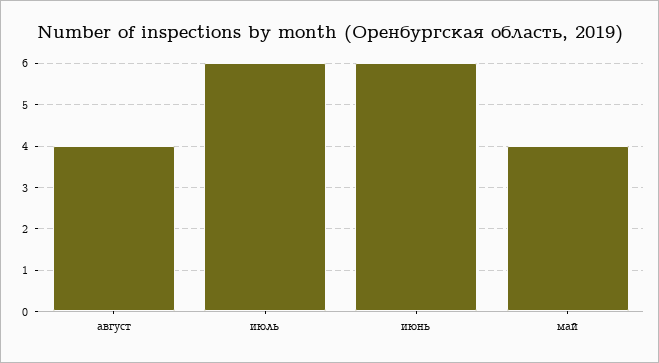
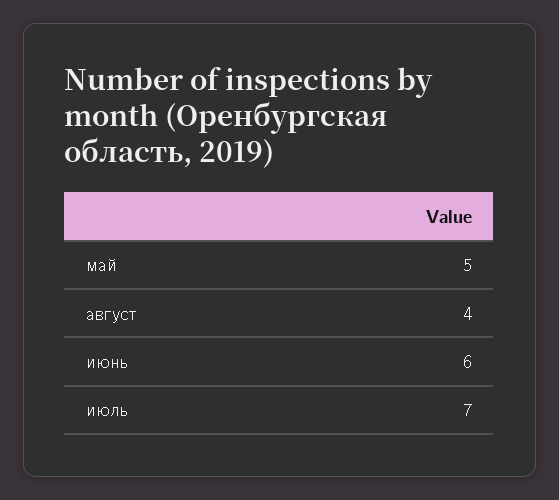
июль: 6 -> 7
май: 4 -> 5

